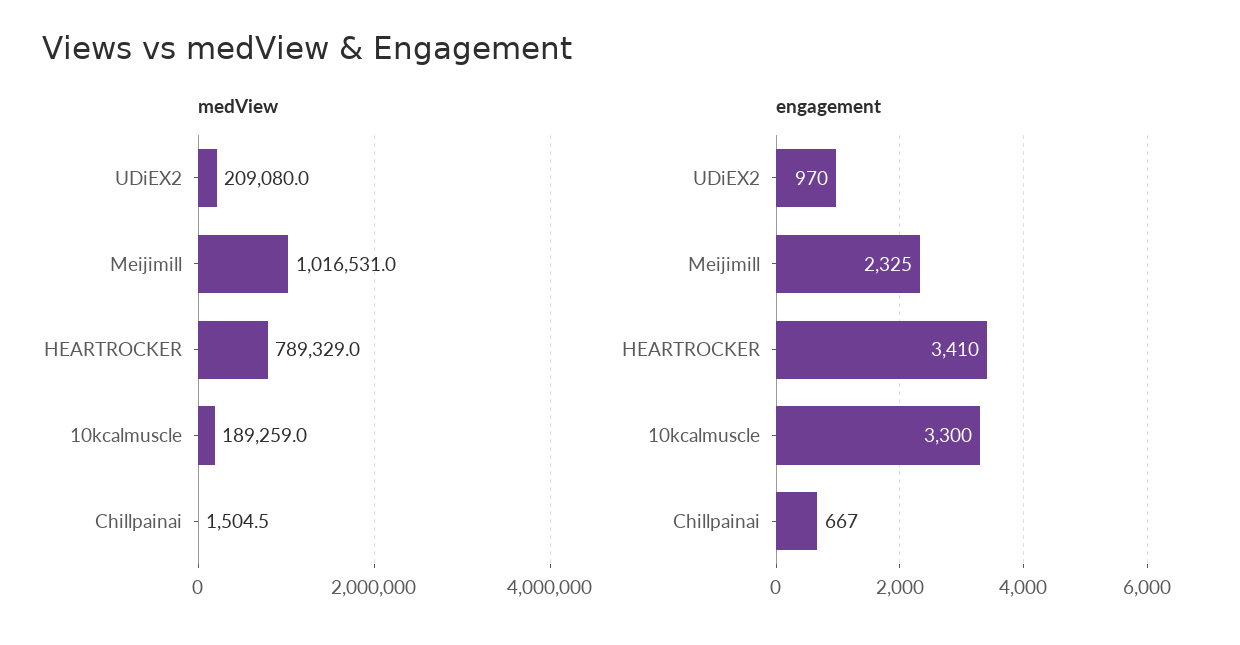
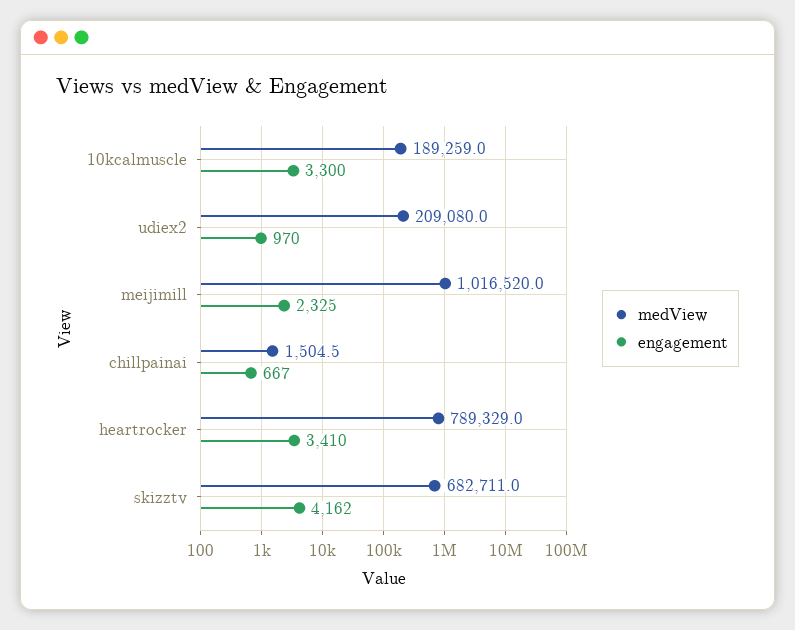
medView, Meijimill: 1016531 -> 1016520
medView, skizztv: none -> 682711
engagement, skizztv: none -> 4162

